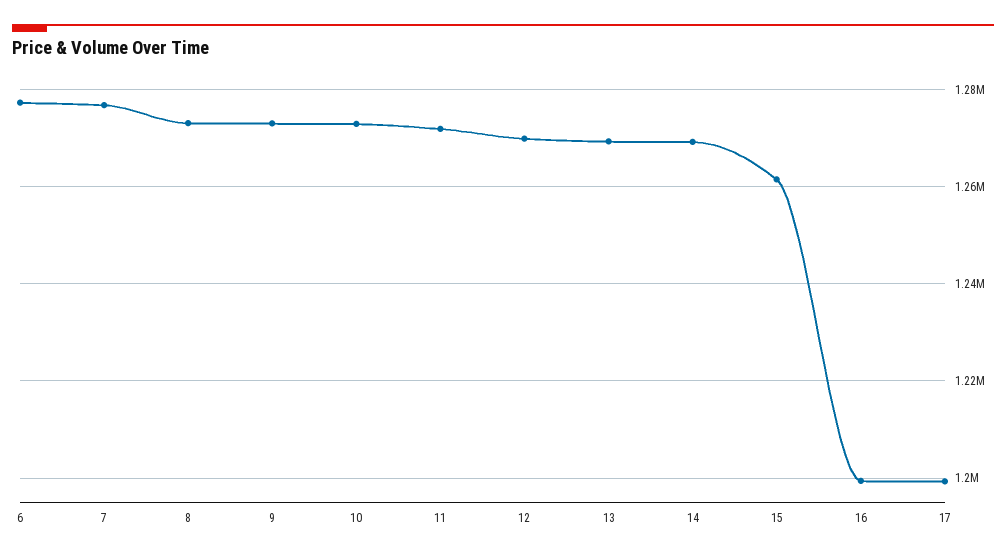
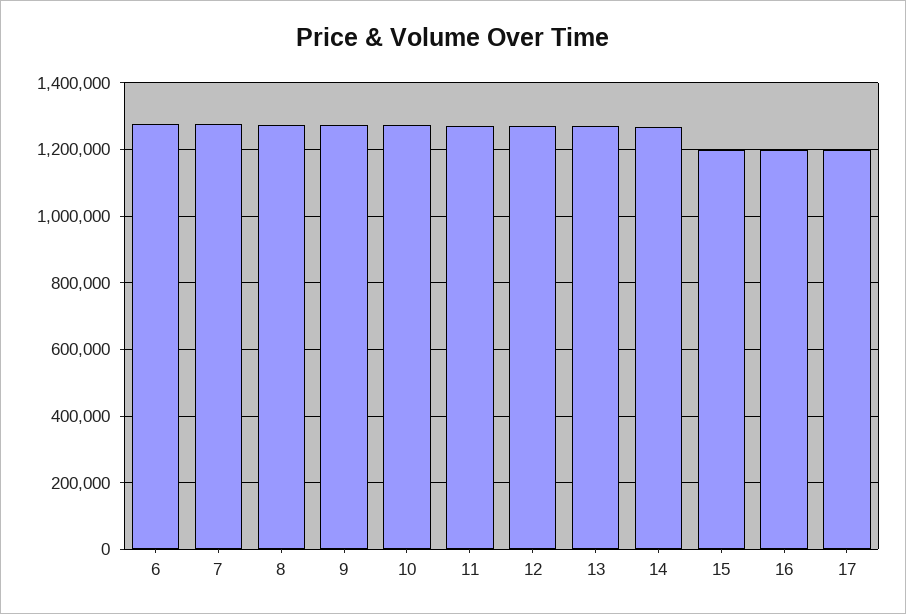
15: 1262000 -> 1200000

